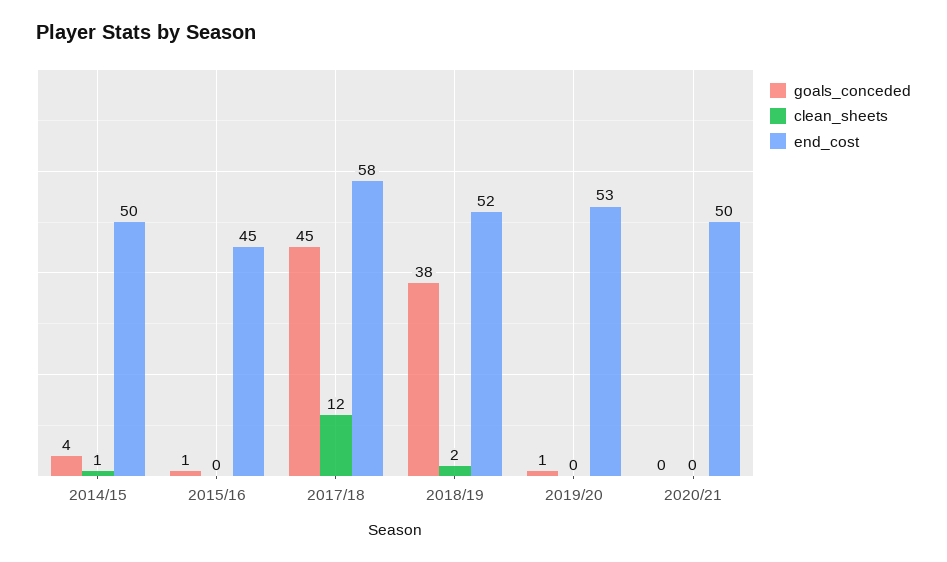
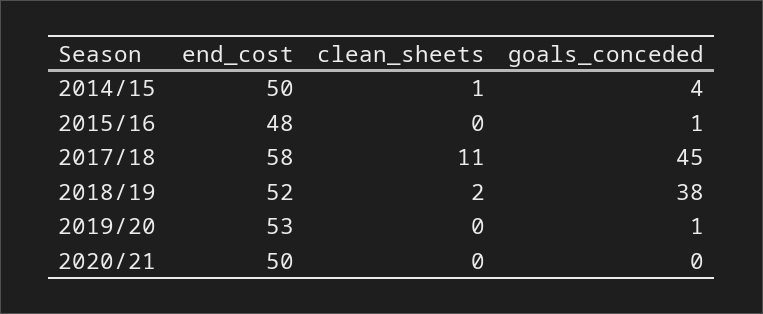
end_cost, 2015/16: 45 -> 48
clean_sheets, 2017/18: 12 -> 11

